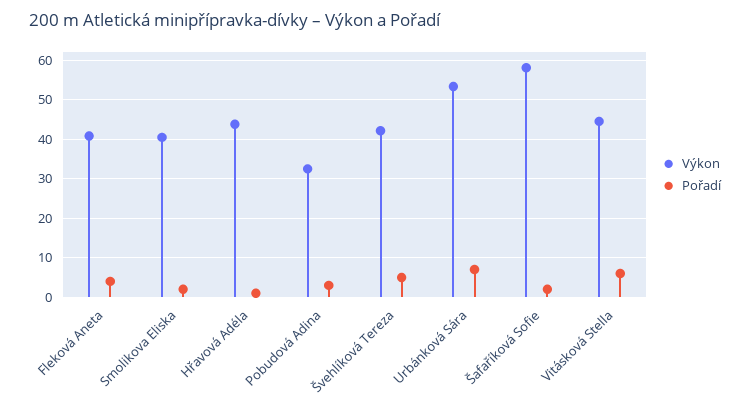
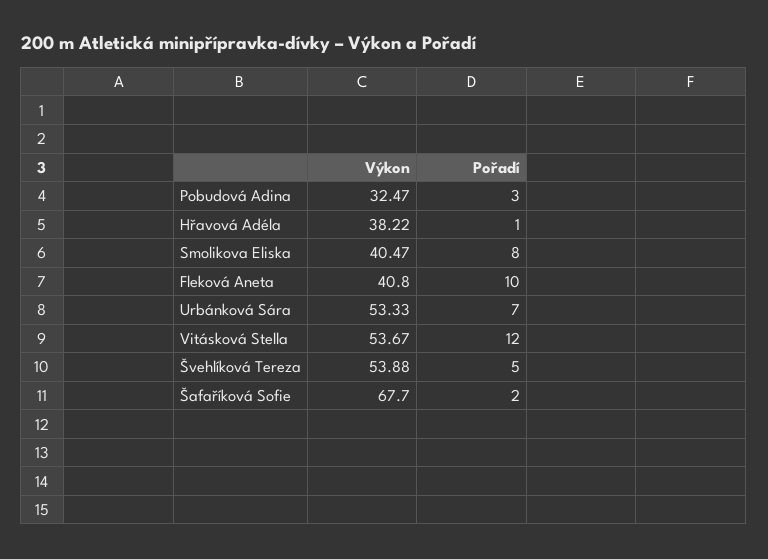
Pořadí, Fleková Aneta: 4 -> 10
Pořadí, Smolikova Eliska: 2 -> 8
Výkon, Hřavová Adéla: 44 -> 38.22
Výkon, Švehlíková Tereza: 42 -> 53.88
Výkon, Šafaříková Sofie: 58 -> 67.7
Výkon, Vitásková Stella: 44 -> 53.67
Pořadí, Vitásková Stella: 6 -> 12

